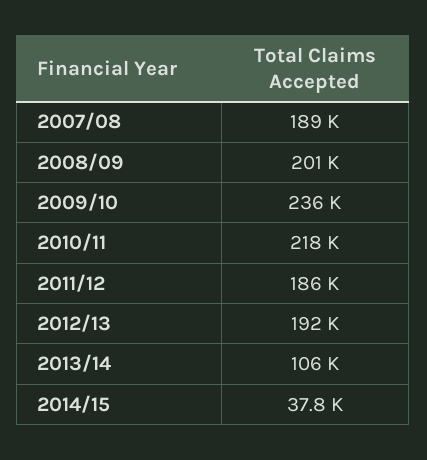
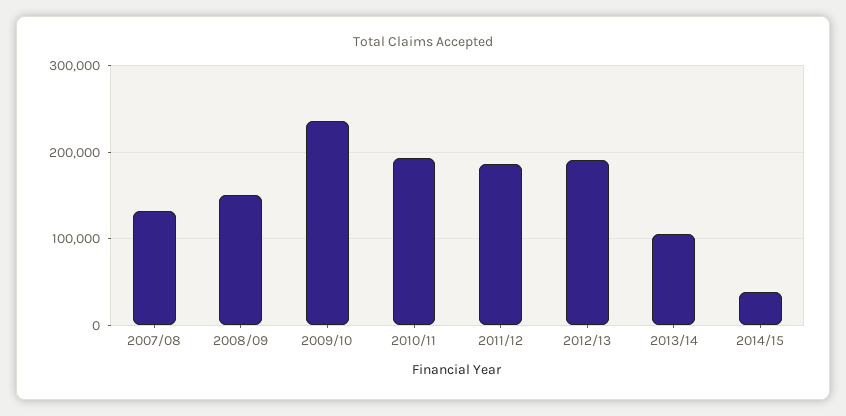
2007/08: 189000 -> 130000
2008/09: 201000 -> 150000
2010/11: 218000 -> 190000

